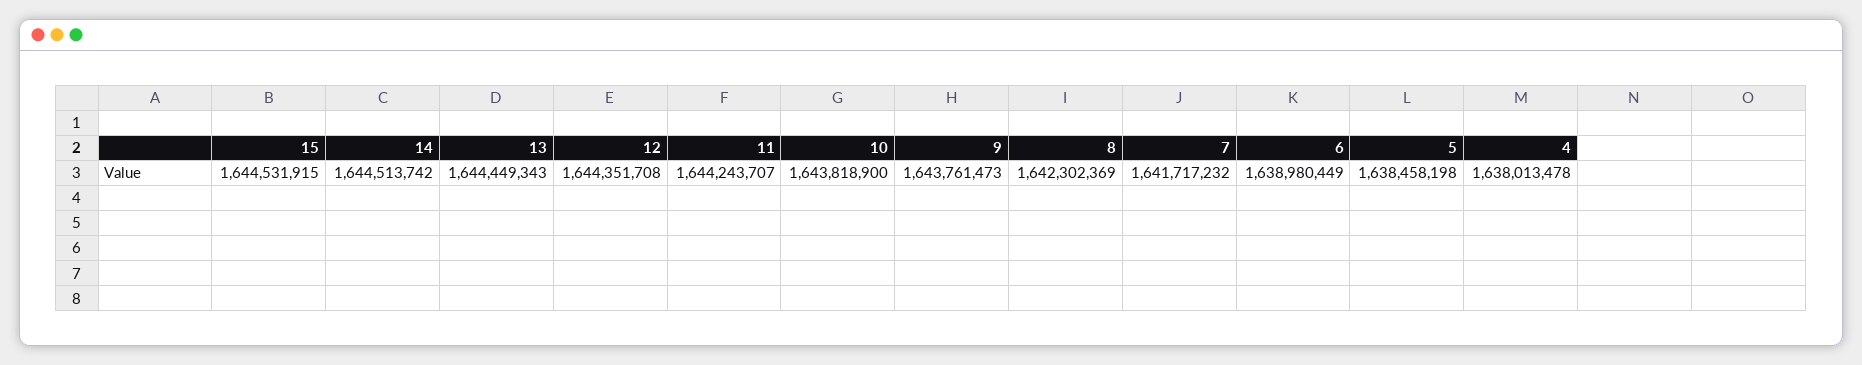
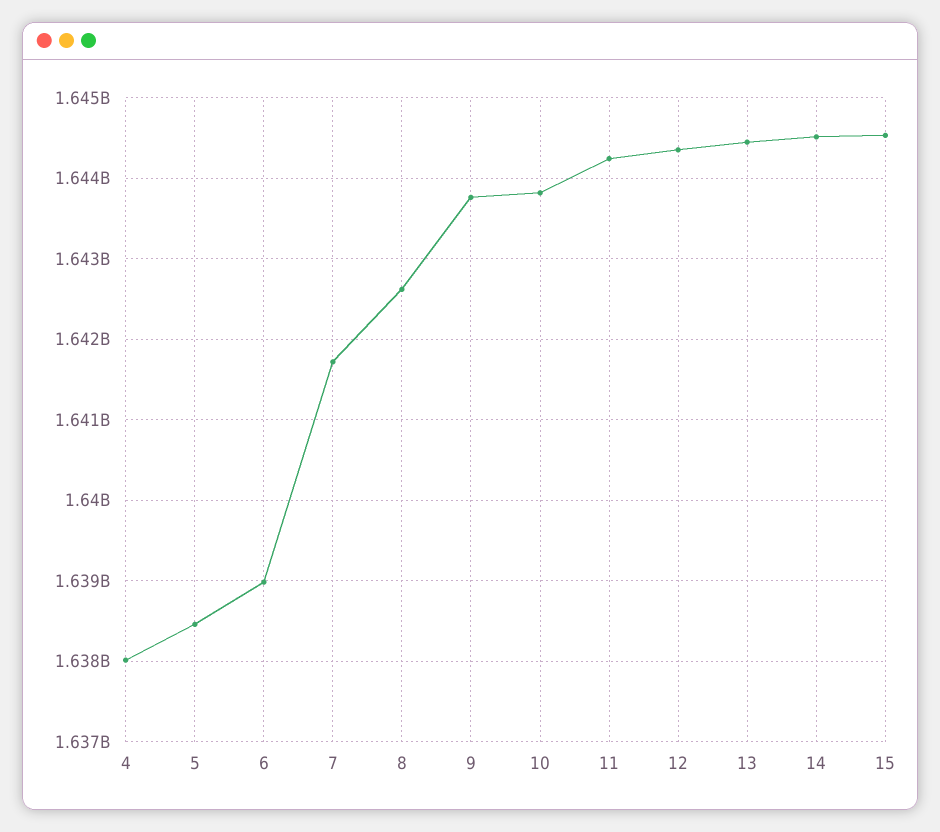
8: 1642302369 -> 1642600000

